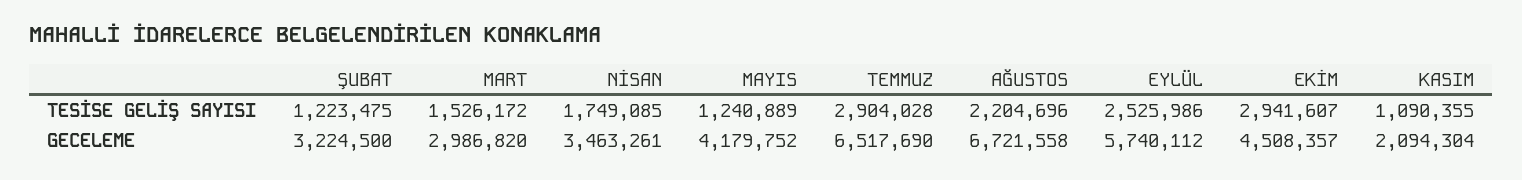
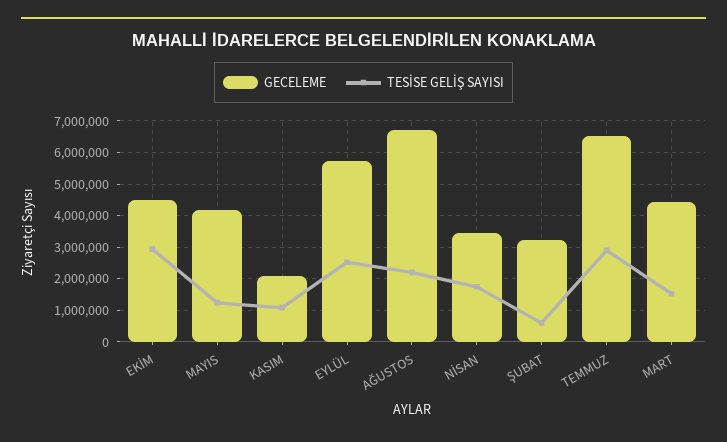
TESİSE GELİŞ SAYISI, ŞUBAT: 1223475 -> 600000
GECELEME, MART: 2986820 -> 4400000

